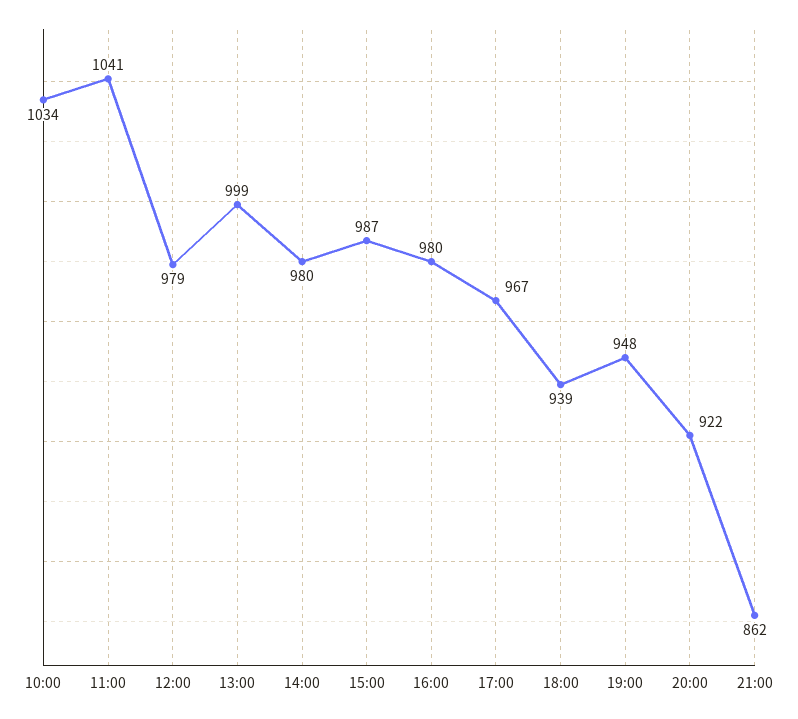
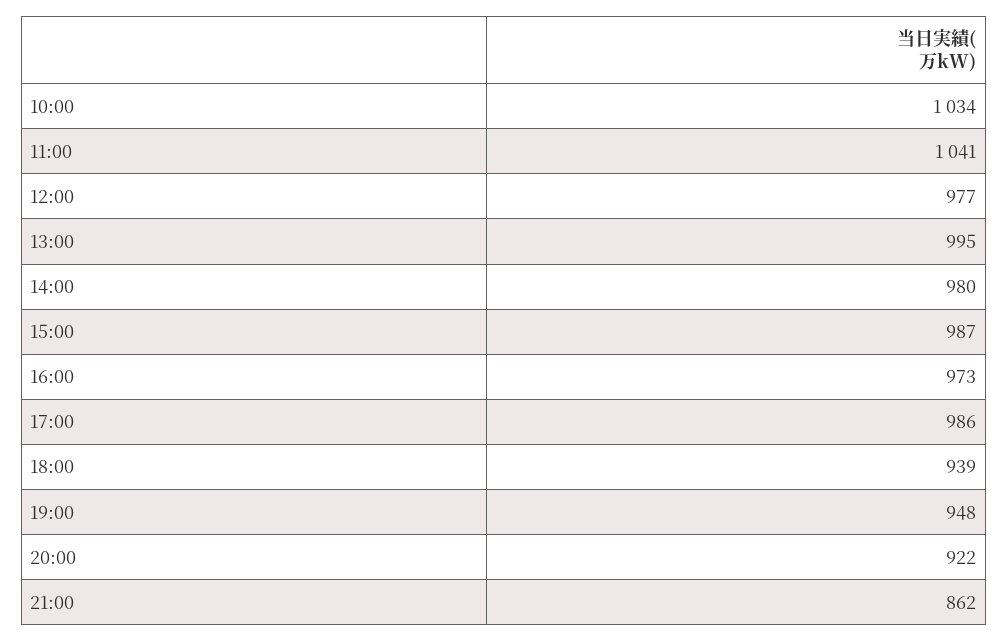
12:00: 979 -> 977
13:00: 999 -> 995
16:00: 980 -> 973
17:00: 967 -> 986

